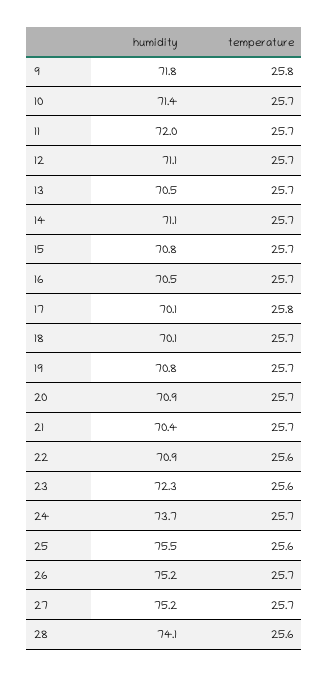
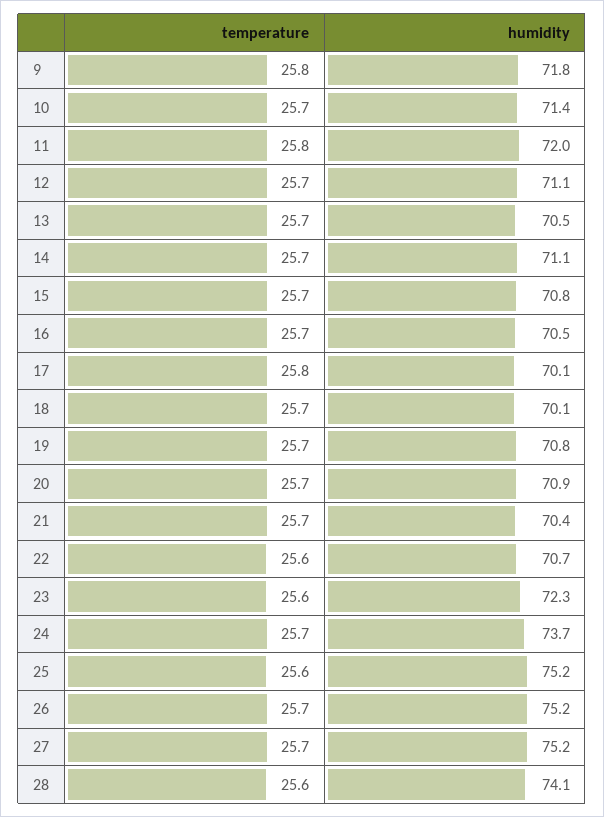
temperature, 11: 25.7 -> 25.8
humidity, 22: 70.9 -> 70.7
humidity, 25: 75.5 -> 75.2

